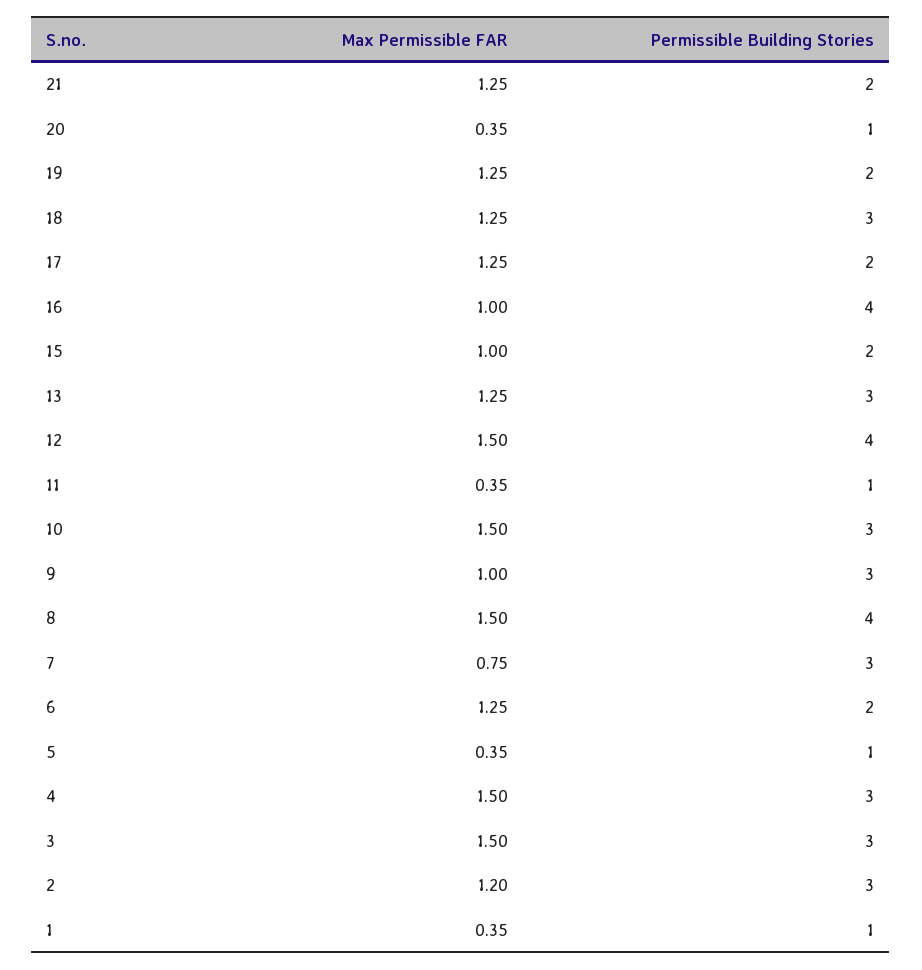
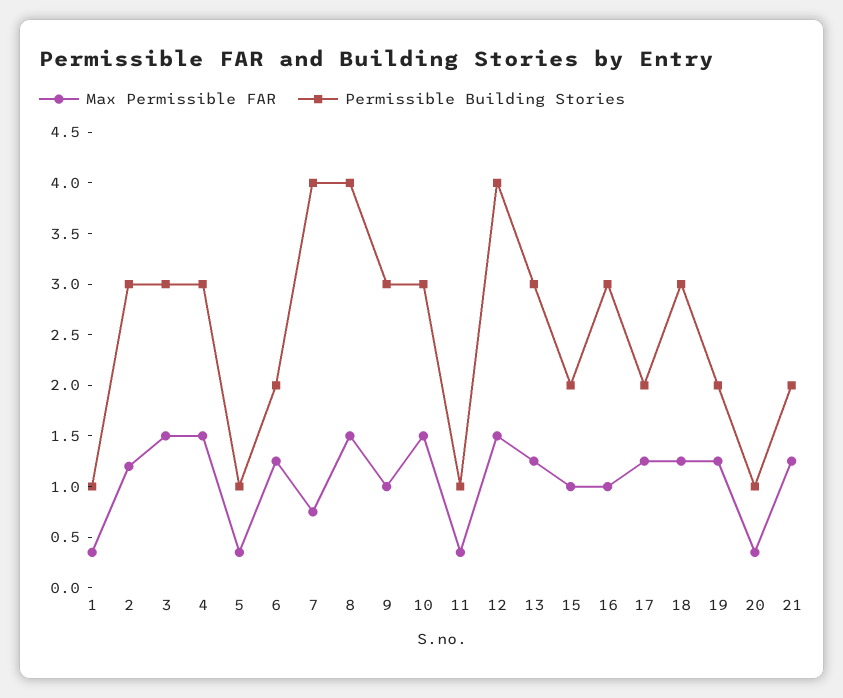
Permissible Building Stories, 16: 4 -> 3
Permissible Building Stories, 7: 3 -> 4

